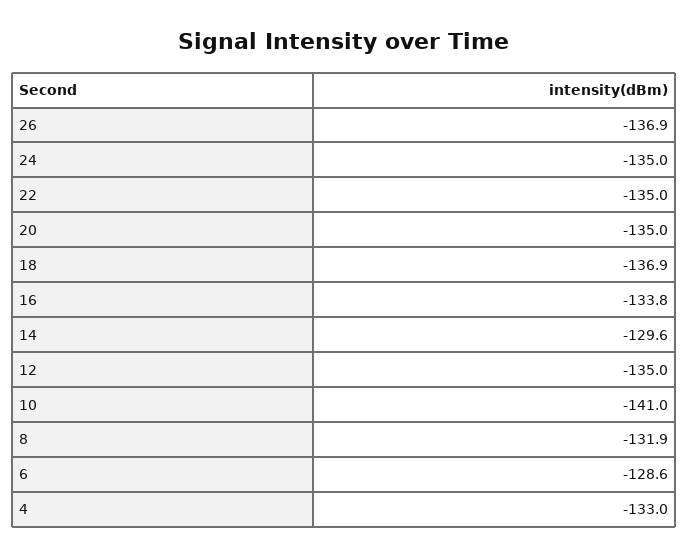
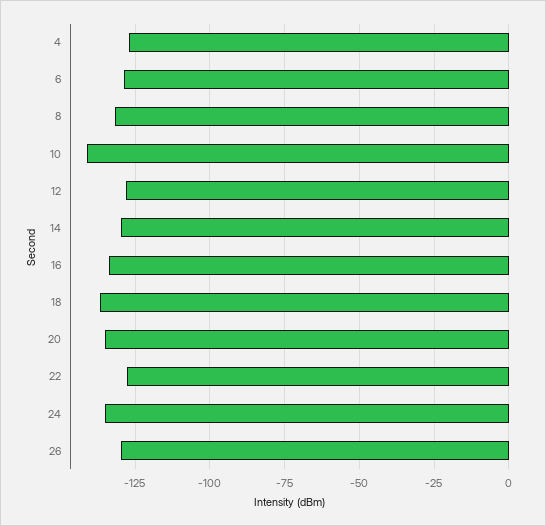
26: -136.9 -> -130
22: -135 -> -127.5
12: -135 -> -127.5
4: -133 -> -127.5

